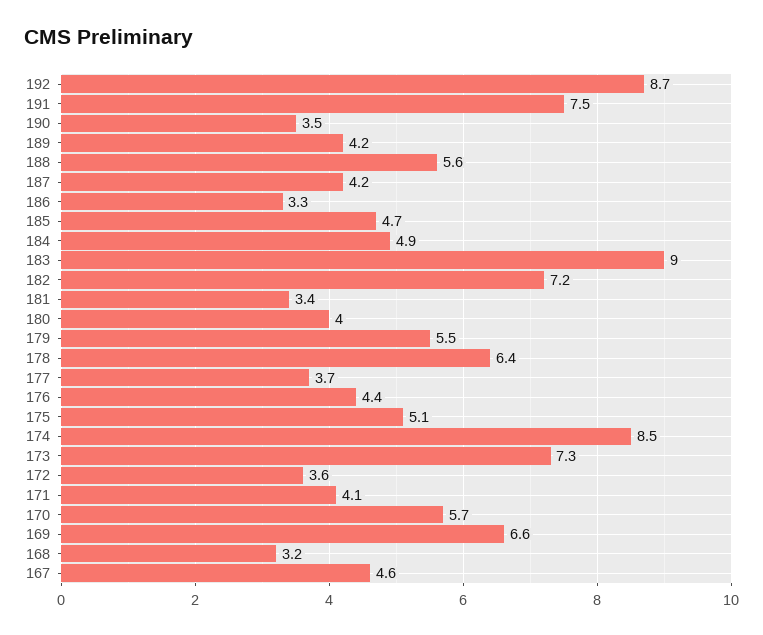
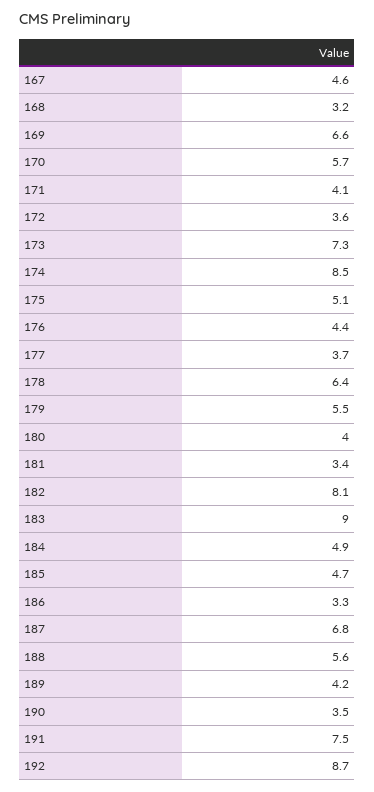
187: 4.2 -> 6.8
182: 7.2 -> 8.1

